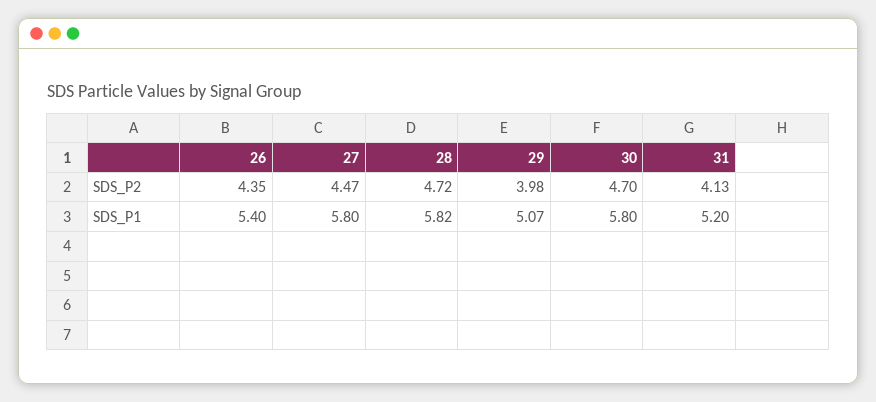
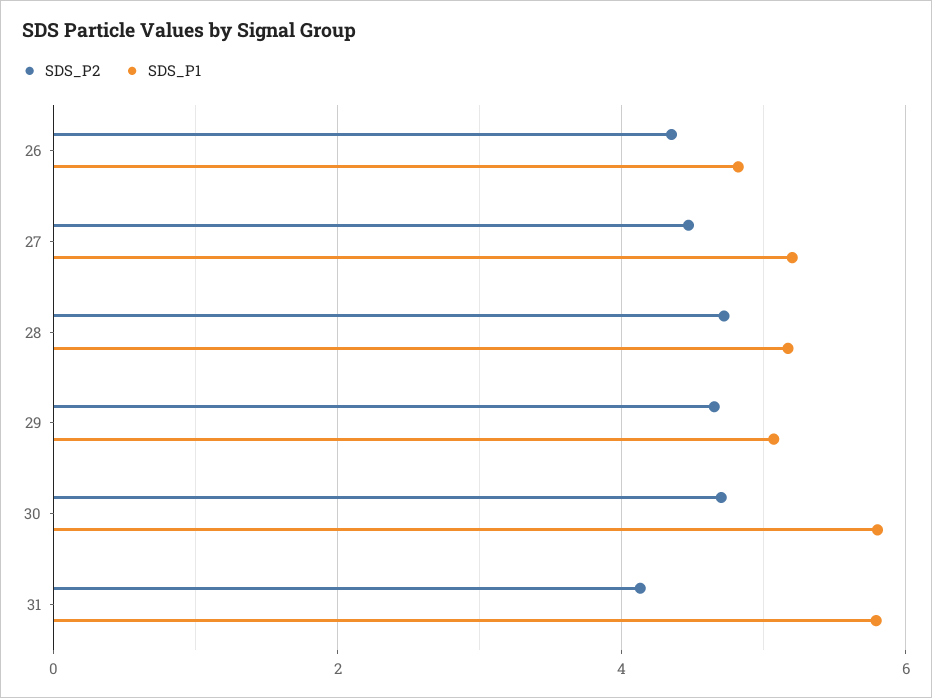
SDS_P2, 29: 3.98 -> 4.6
SDS_P1, 26: 5.4 -> 4.8
SDS_P1, 27: 5.8 -> 5.2
SDS_P1, 28: 5.82 -> 5.2
SDS_P1, 31: 5.2 -> 5.8

